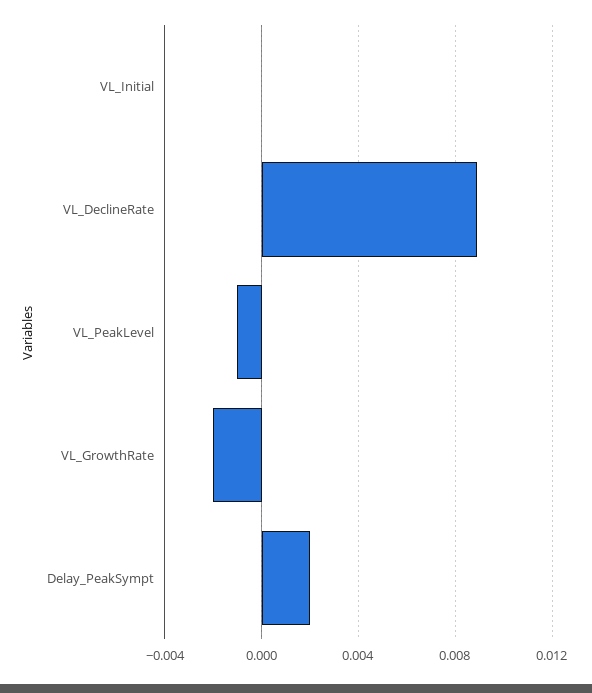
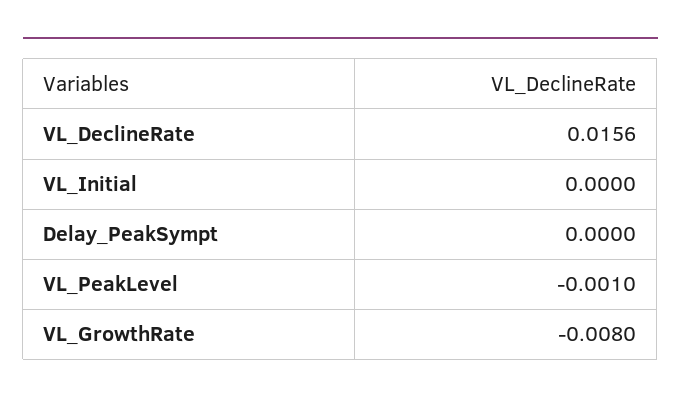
VL_DeclineRate: 0.009 -> 0.0156
VL_GrowthRate: -0.002 -> -0.008
Delay_PeakSympt: 0.002 -> 0

